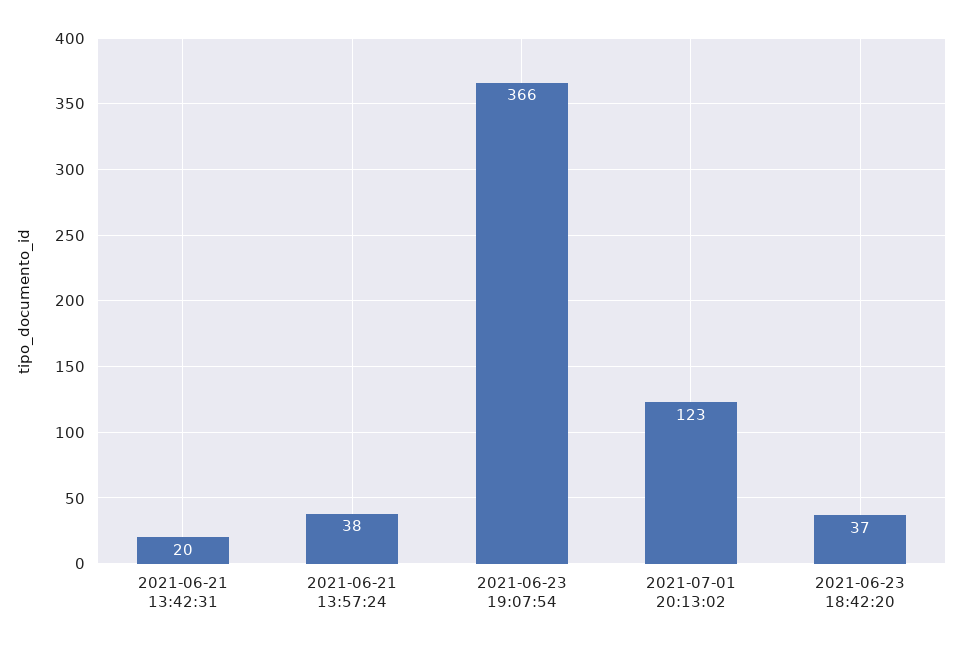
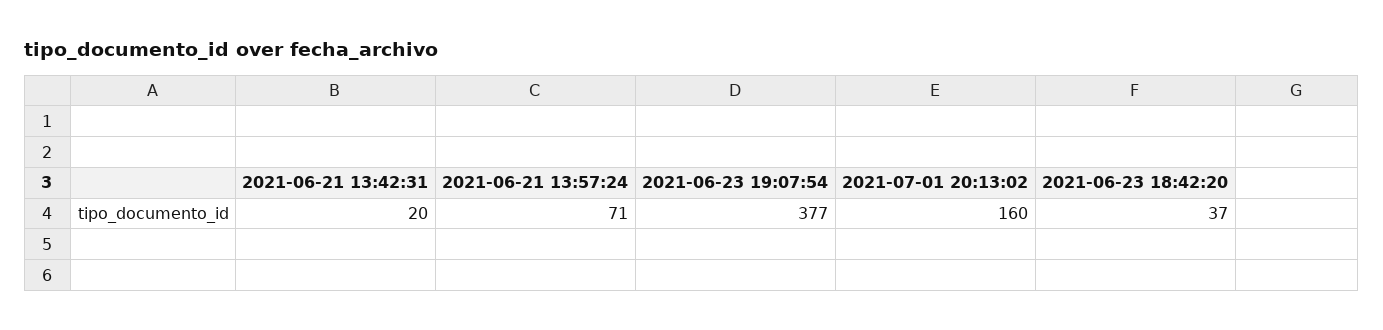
2021-06-21 13:57:24: 38 -> 71
2021-06-23 19:07:54: 366 -> 377
2021-07-01 20:13:02: 123 -> 160

